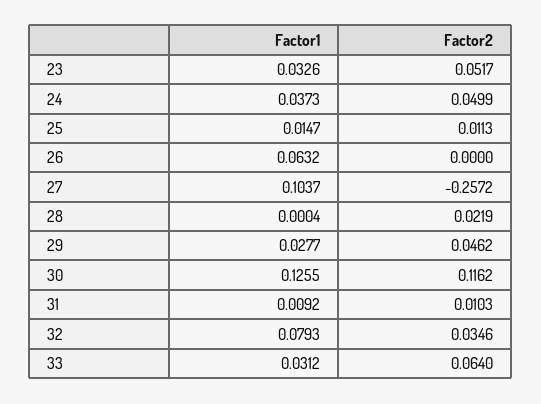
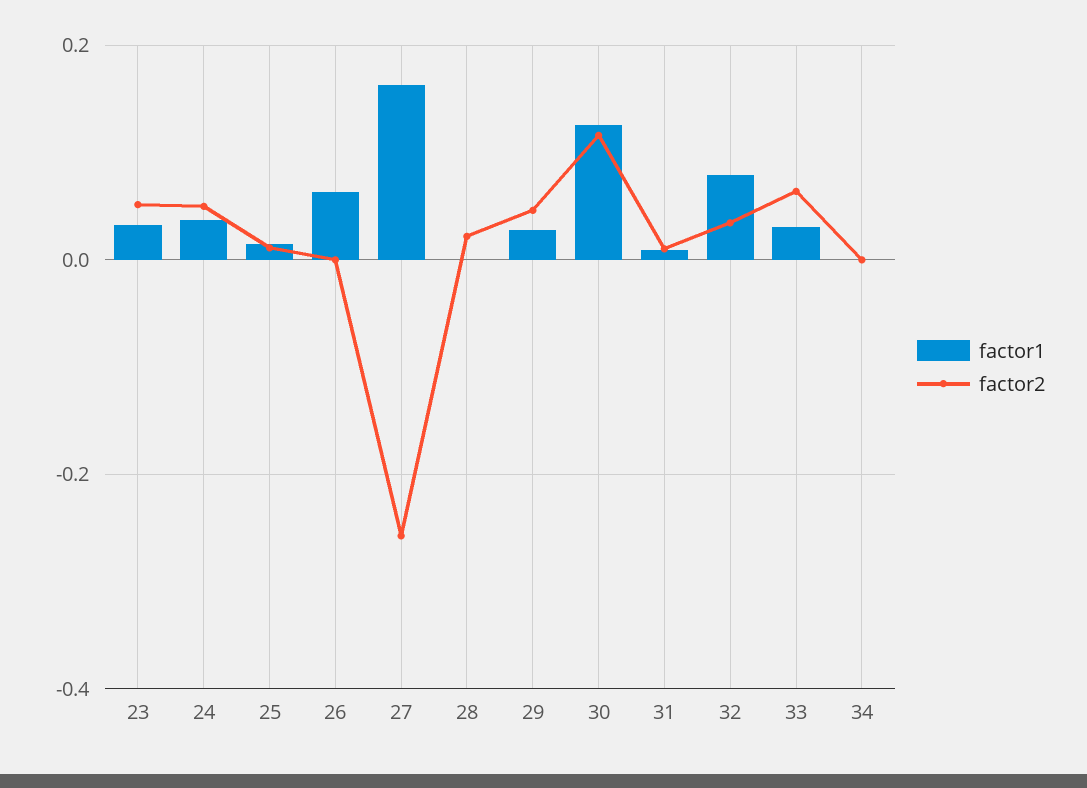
Factor1, 27: 0.1037 -> 0.16
Factor1, 34: none -> 0
Factor2, 34: none -> 0

